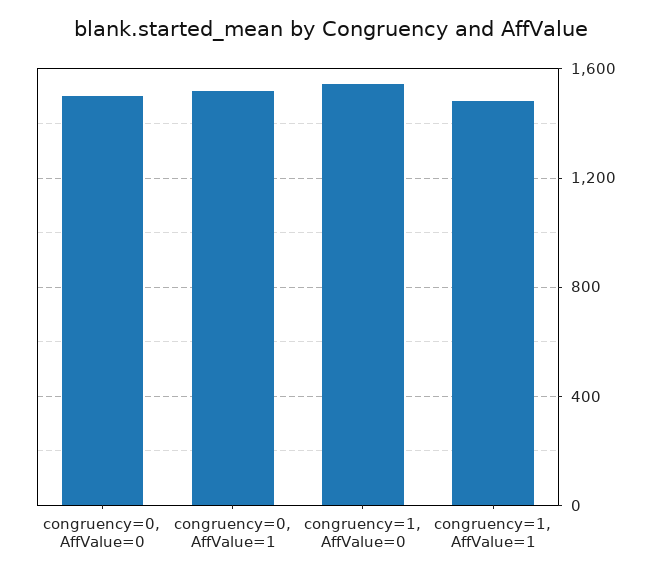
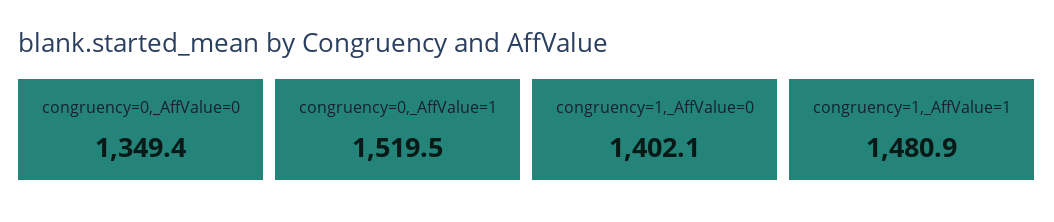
congruency=0, AffValue=0: 1500 -> 1349.4
congruency=1, AffValue=0: 1550 -> 1402.1

